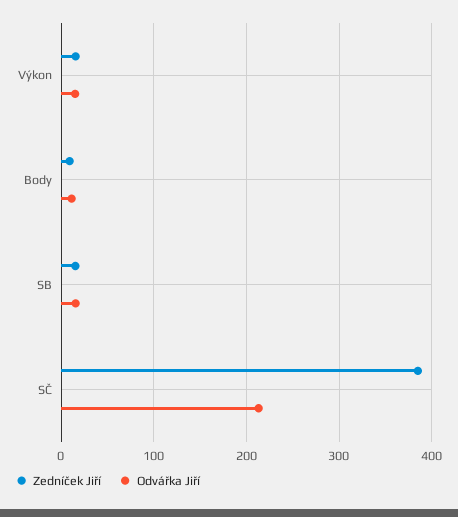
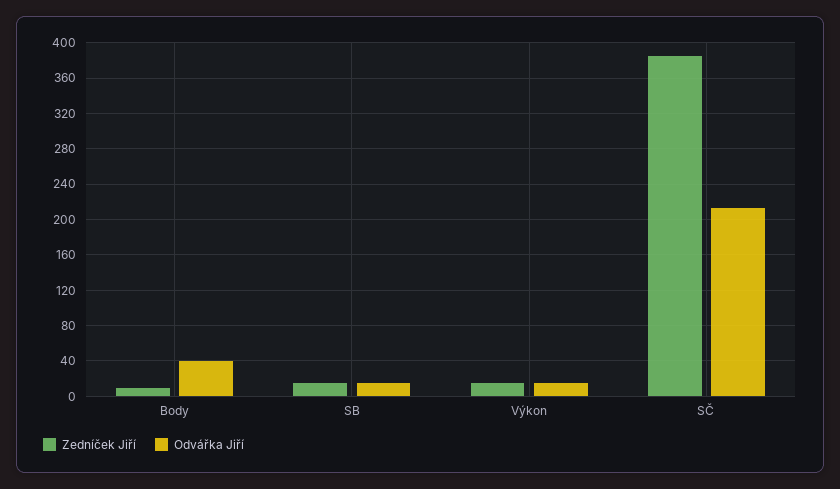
Odvářka Jiří, Body: 10 -> 40

